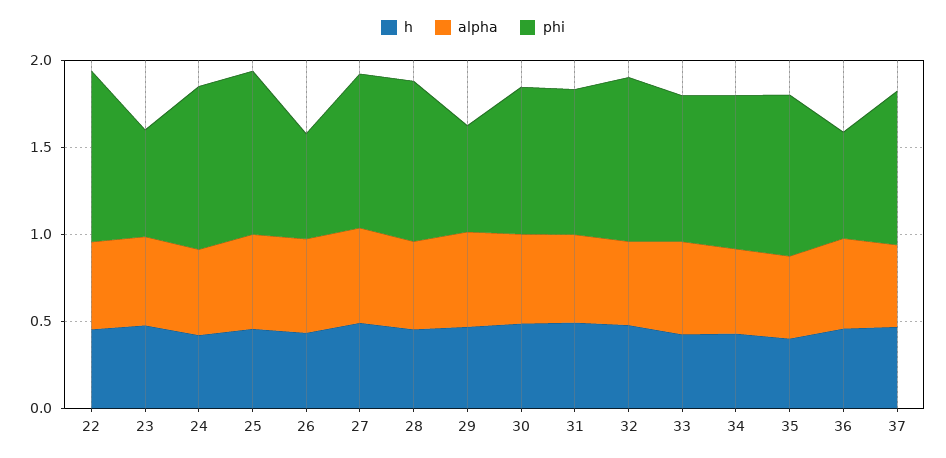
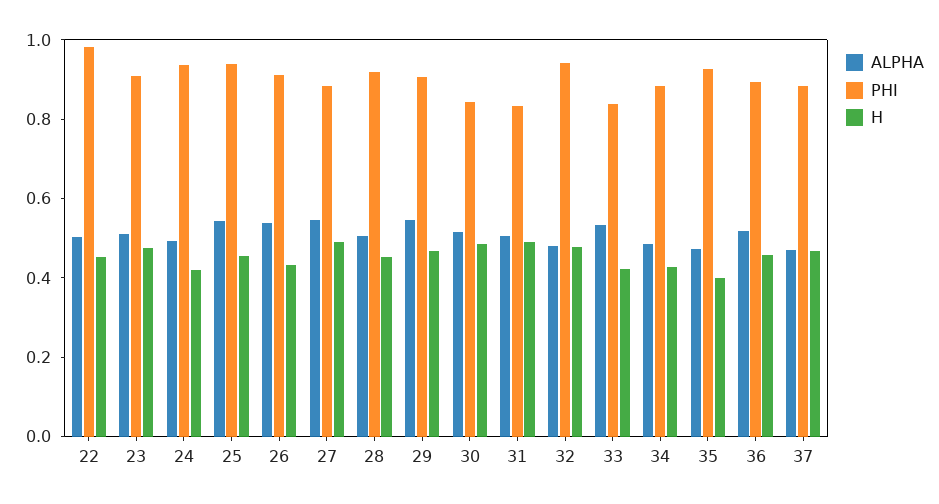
phi, 23: 0.6 -> 0.9
phi, 26: 0.6 -> 0.9
phi, 29: 0.6 -> 0.9
phi, 36: 0.6 -> 0.9

